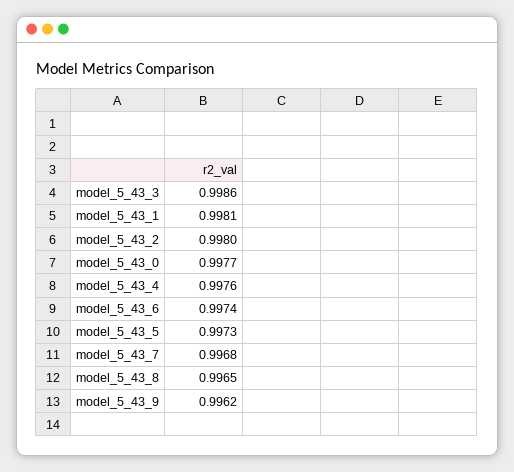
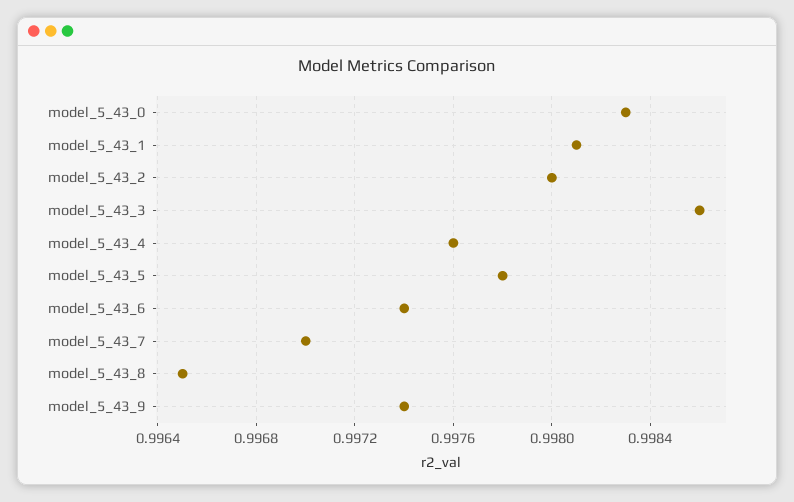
model_5_43_0: 0.9977 -> 0.9983
model_5_43_5: 0.9973 -> 0.9978
model_5_43_7: 0.9968 -> 0.997
model_5_43_9: 0.9962 -> 0.9974

